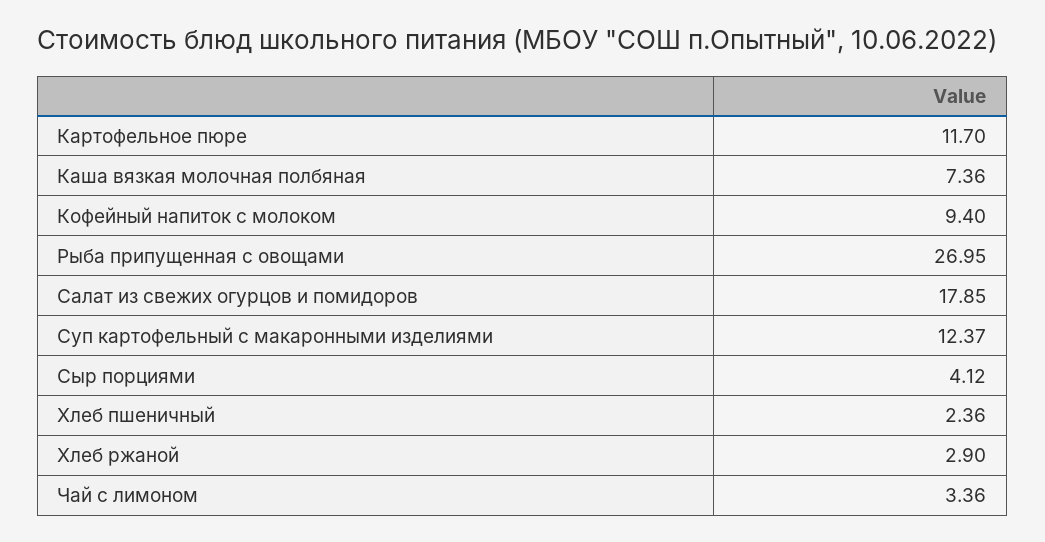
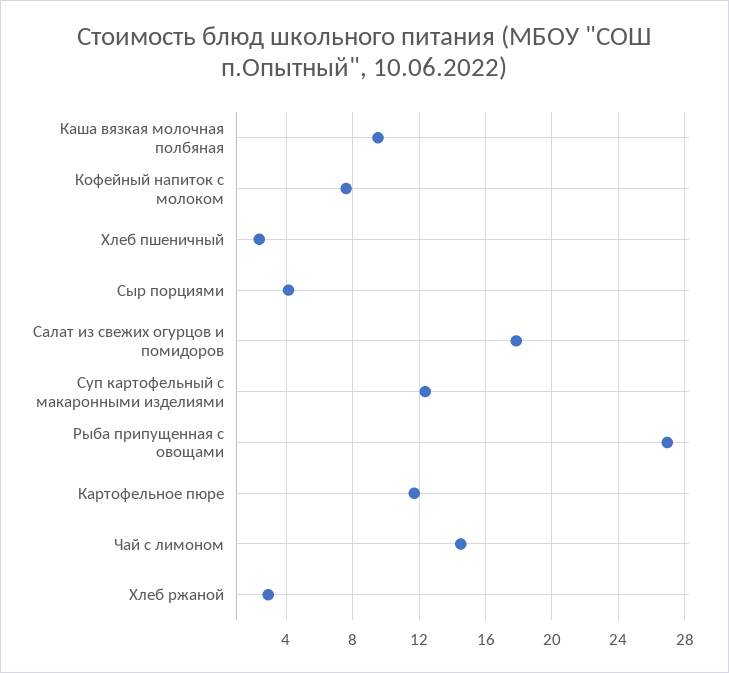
Каша вязкая молочная полбяная: 7.36 -> 9.5
Кофейный напиток с молоком: 9.4 -> 7.5
Чай с лимоном: 3.36 -> 14.5

